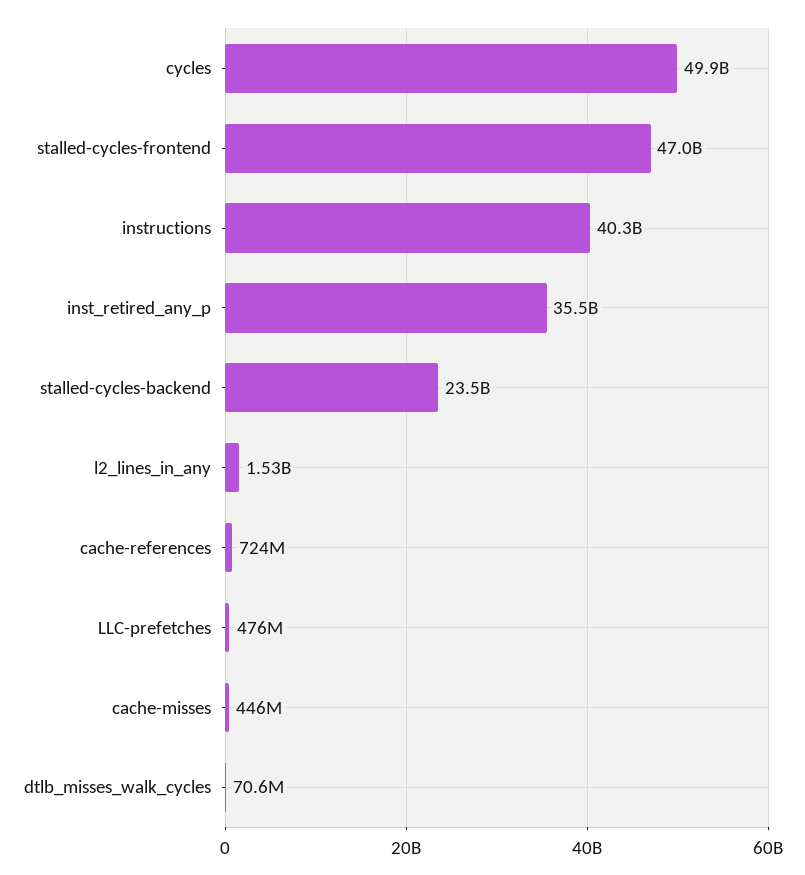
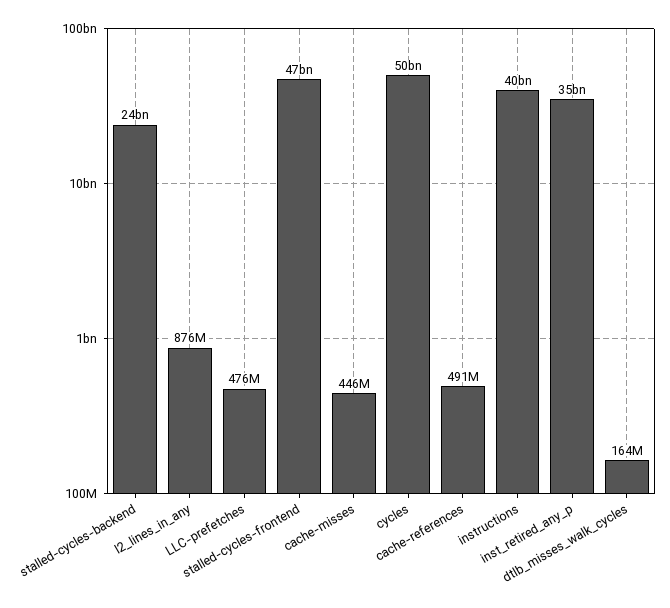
l2_lines_in_any: 1530000000 -> 876000000
cache-references: 724000000 -> 491000000
dtlb_misses_walk_cycles: 70600000 -> 164000000

